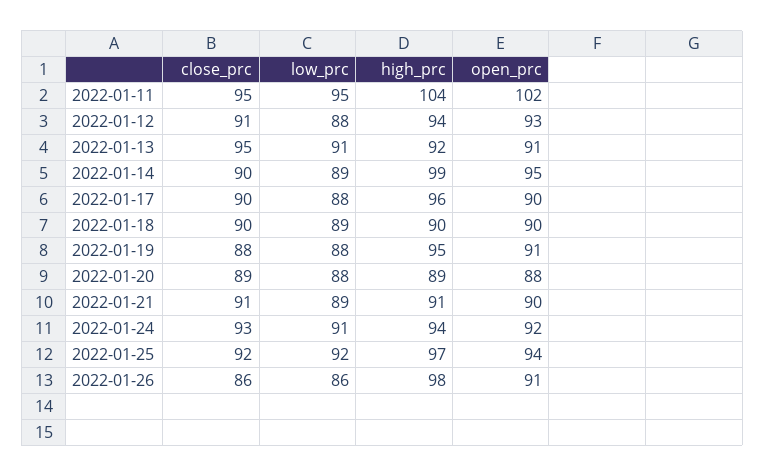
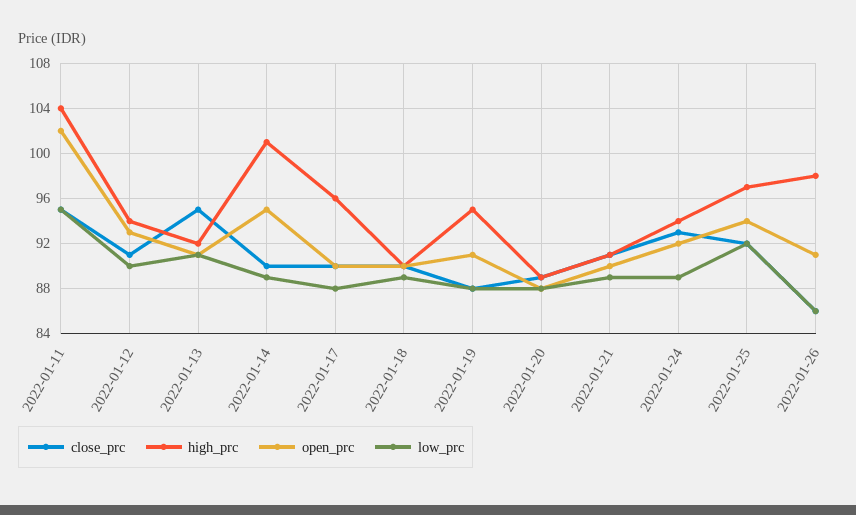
low_prc, 2022-01-12: 88 -> 90
high_prc, 2022-01-14: 99 -> 101
low_prc, 2022-01-24: 91 -> 89

